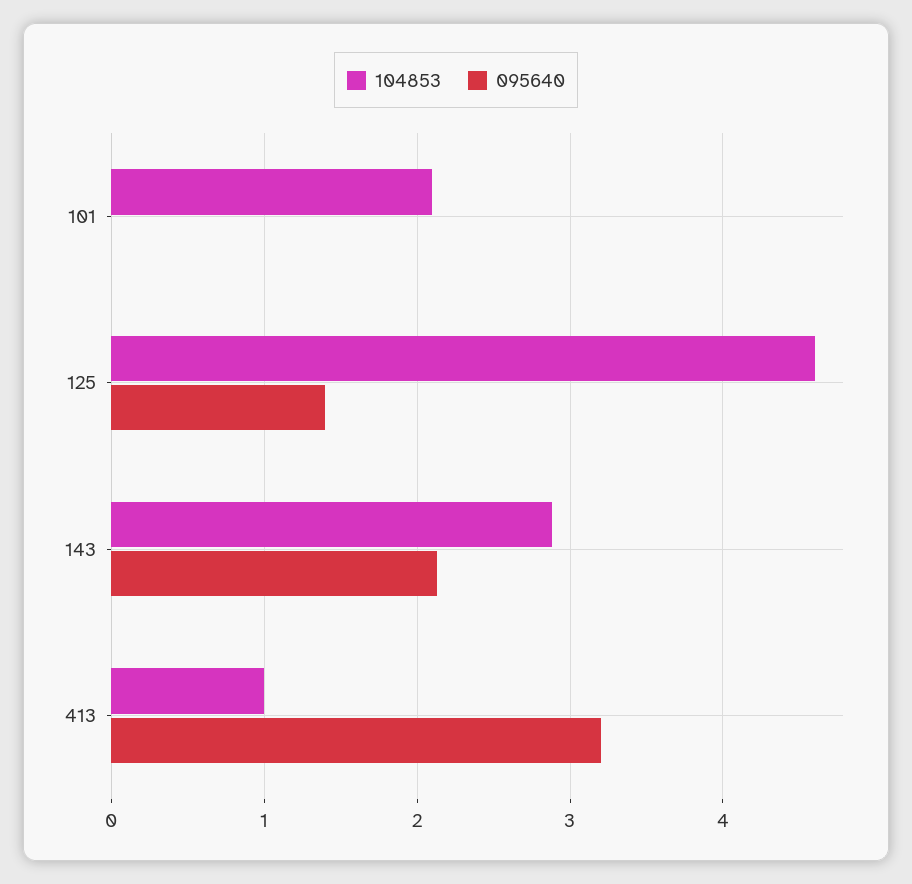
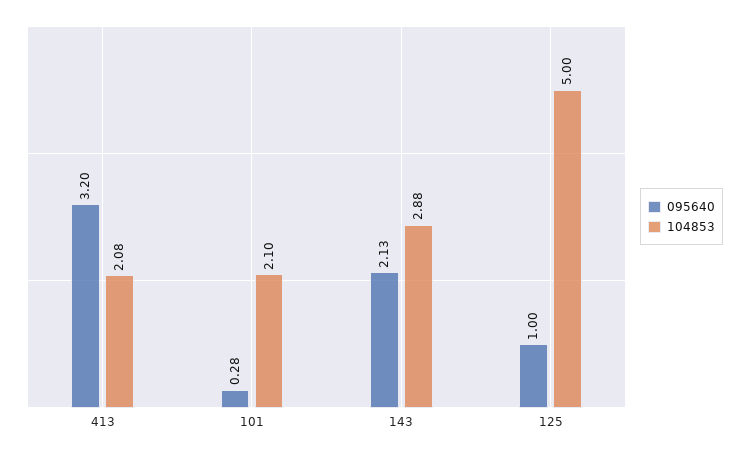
095640, 101: 0 -> 0.28
104853, 125: 4.6 -> 5
095640, 125: 1.4 -> 1
104853, 413: 1 -> 2.08

